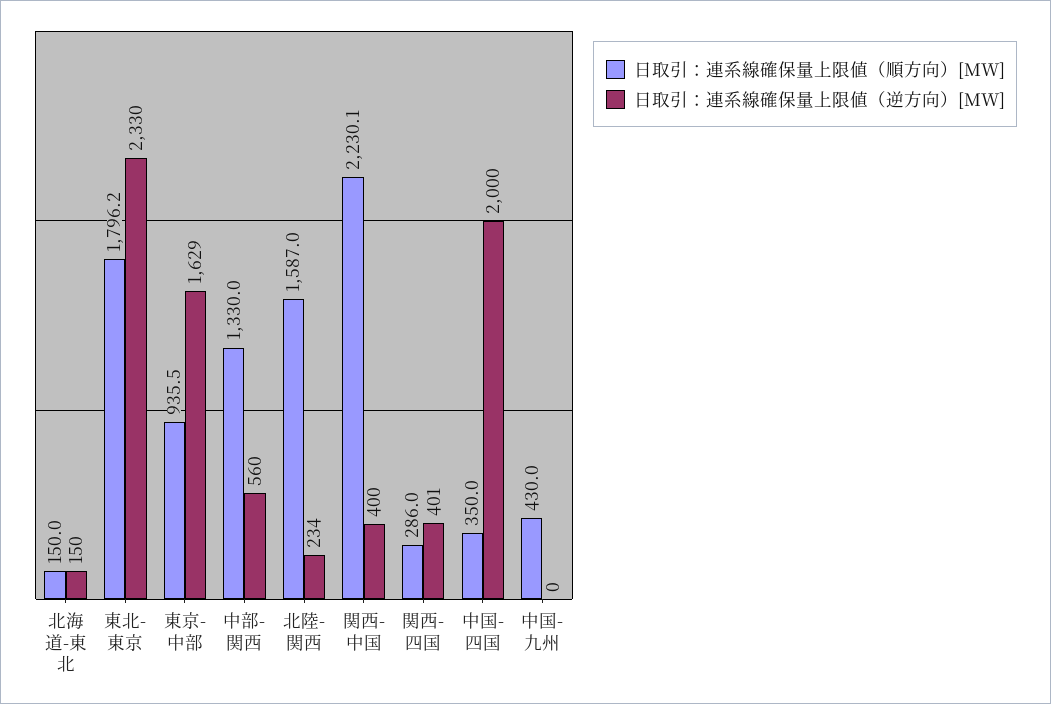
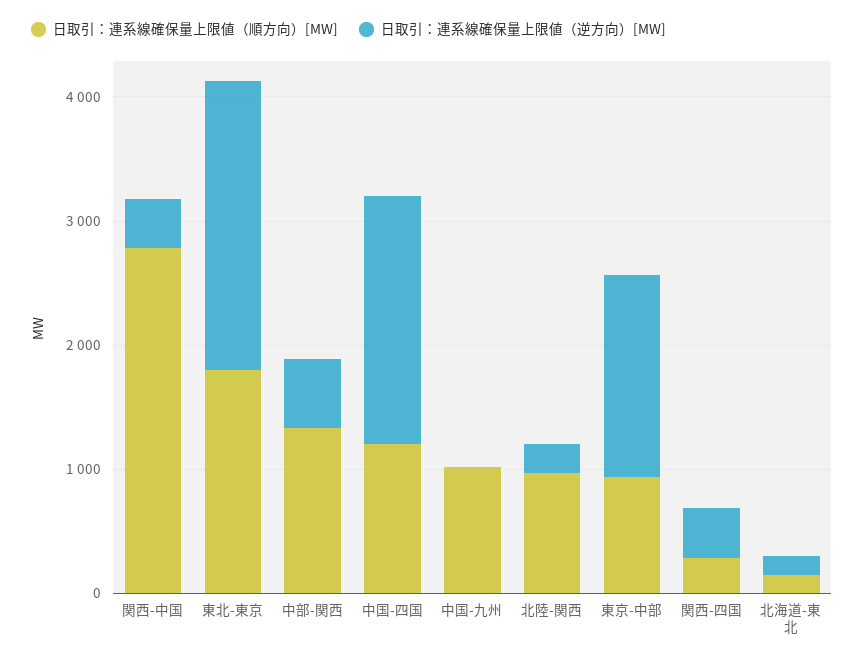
日取引：連系線確保量上限値（順方向）[MW], 北陸-関西: 1587 -> 1000
日取引：連系線確保量上限値（順方向）[MW], 関西-中国: 2230.1 -> 2800
日取引：連系線確保量上限値（順方向）[MW], 中国-四国: 350 -> 1200
日取引：連系線確保量上限値（順方向）[MW], 中国-九州: 430 -> 1000

